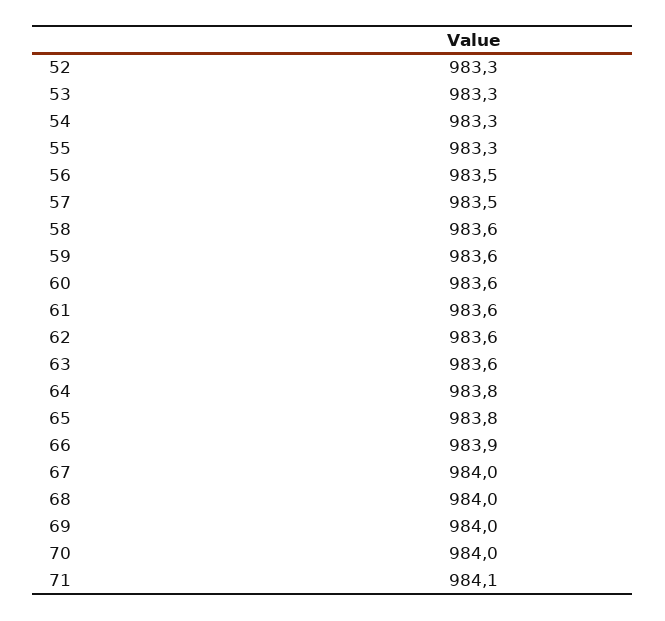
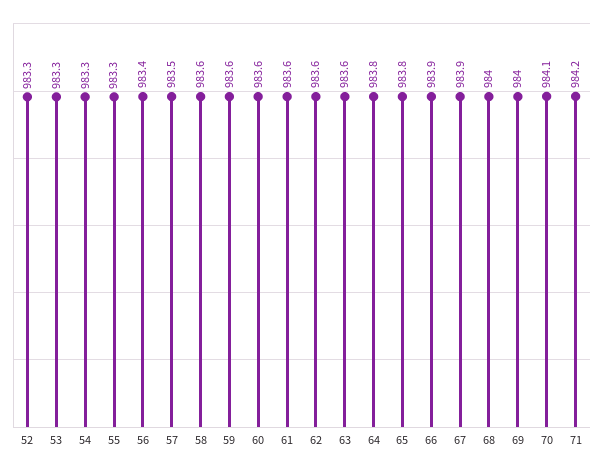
56: 983.5 -> 983.4
67: 984 -> 983.9
70: 984 -> 984.1
71: 984.1 -> 984.2

